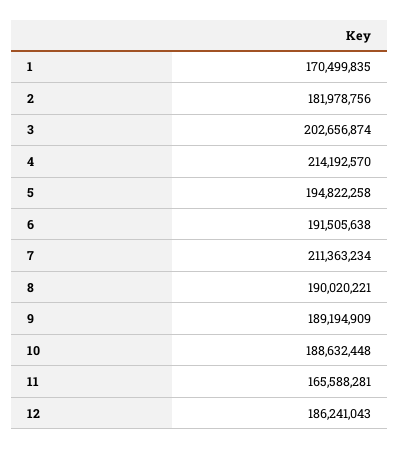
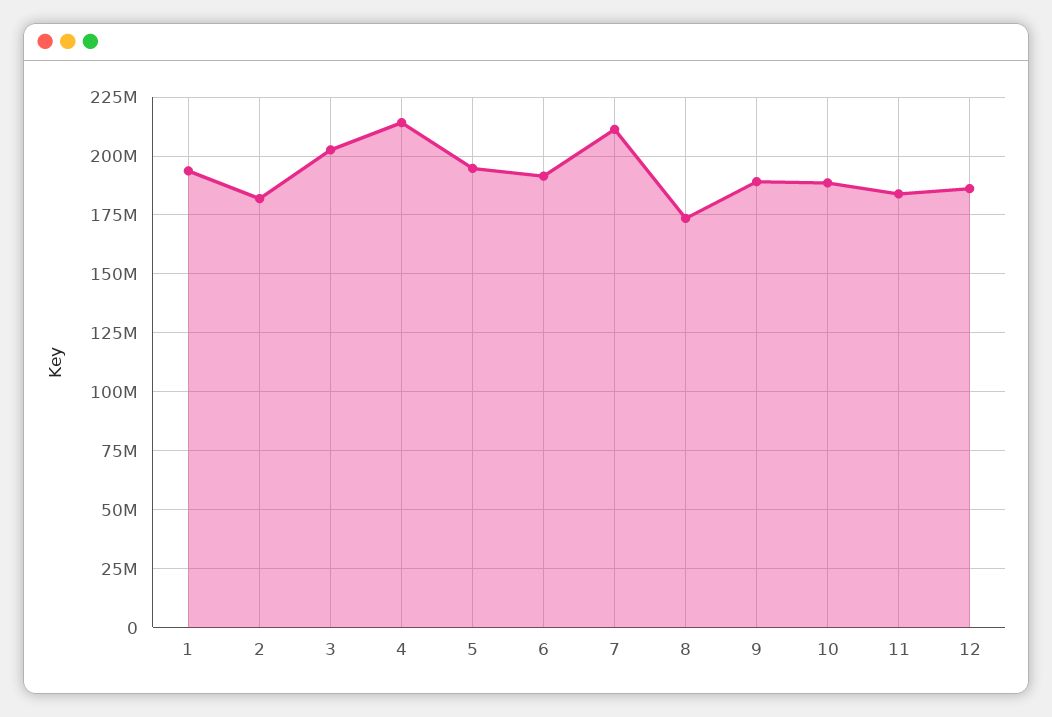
1: 170499835 -> 195000000
8: 190020221 -> 175000000
11: 165588281 -> 185000000

